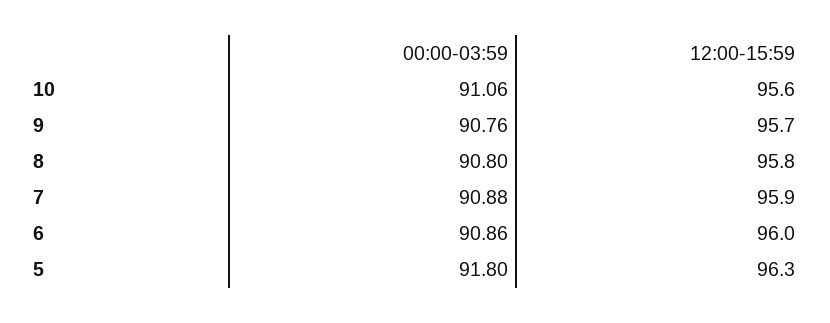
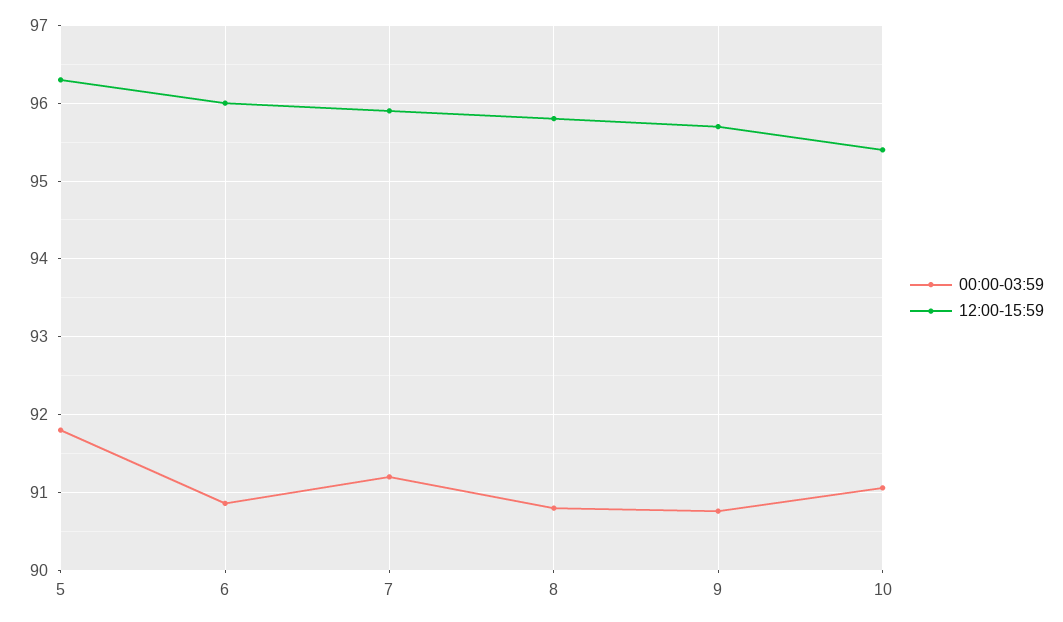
12:00-15:59, 10: 95.6 -> 95.4
00:00-03:59, 7: 90.88 -> 91.2

